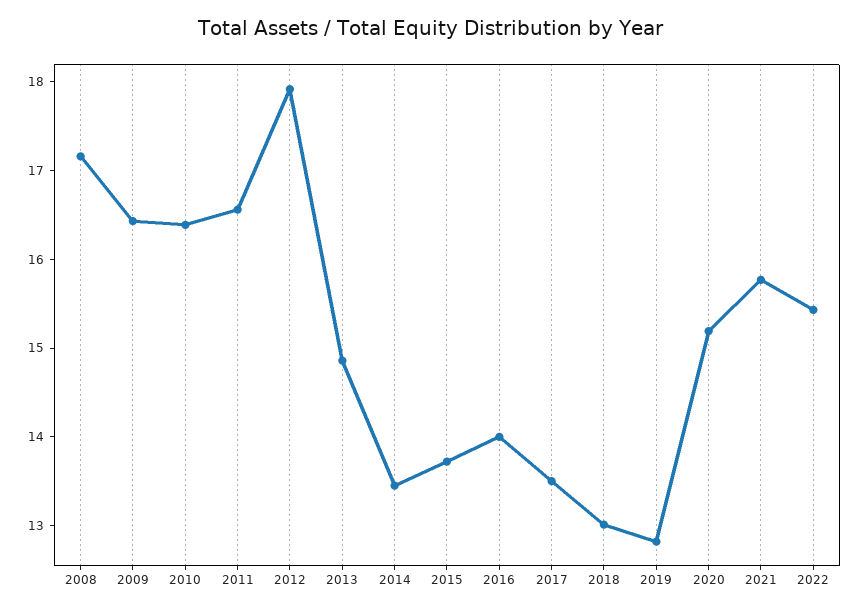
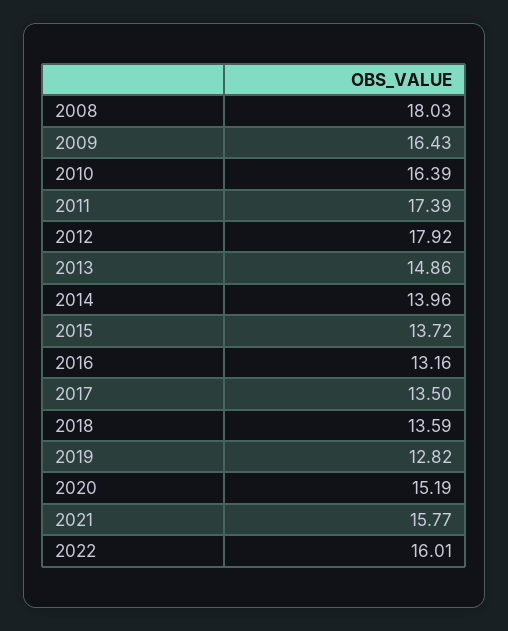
2008: 17.2 -> 18.03
2011: 16.6 -> 17.39
2014: 13.4 -> 13.96
2016: 14 -> 13.16
2018: 13 -> 13.59
2022: 15.4 -> 16.01

